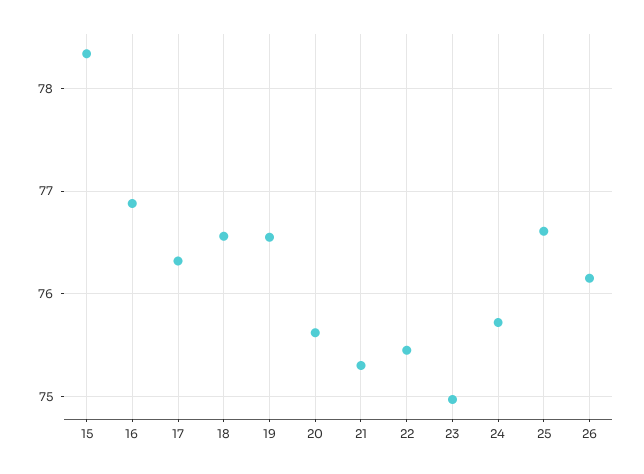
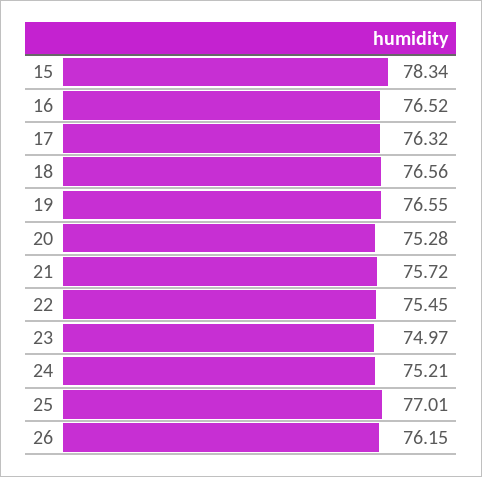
16: 76.9 -> 76.52
20: 75.6 -> 75.28
21: 75.3 -> 75.72
24: 75.7 -> 75.21
25: 76.6 -> 77.01

